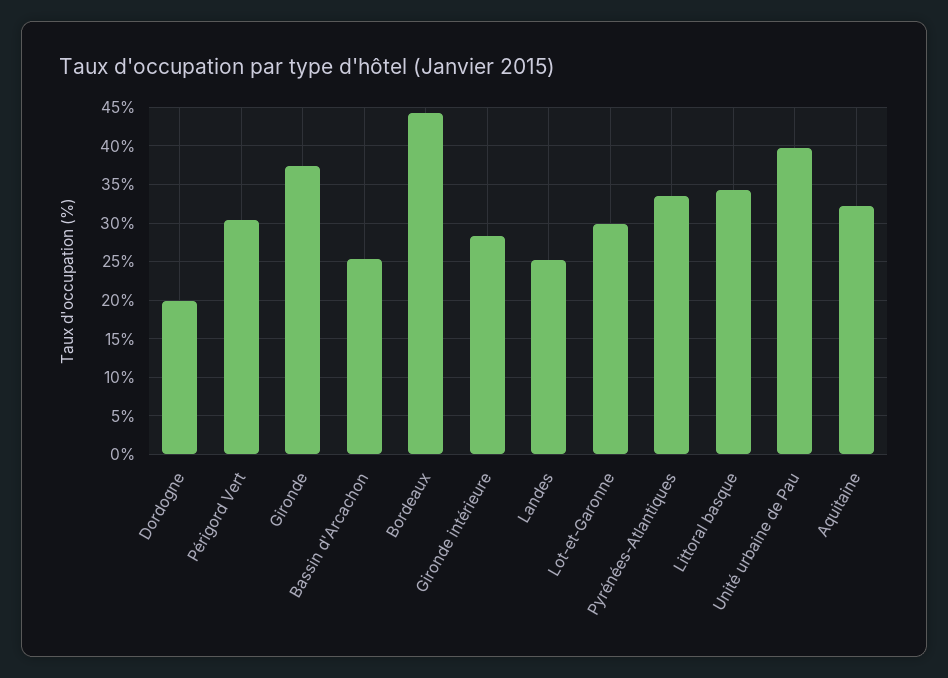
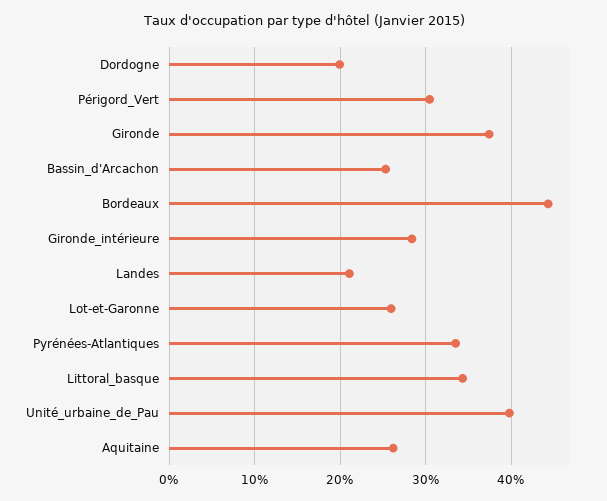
Landes: 25 -> 21
Lot-et-Garonne: 30 -> 26
Aquitaine: 32 -> 26

